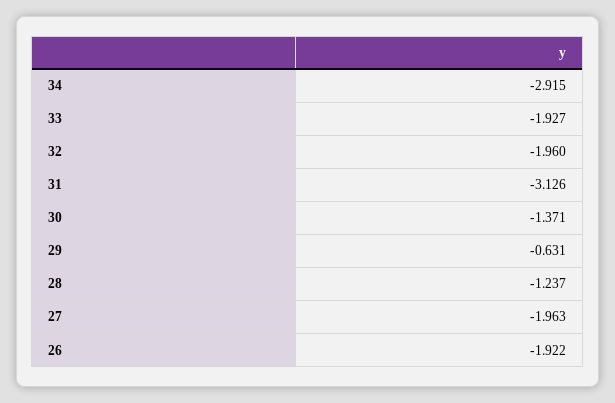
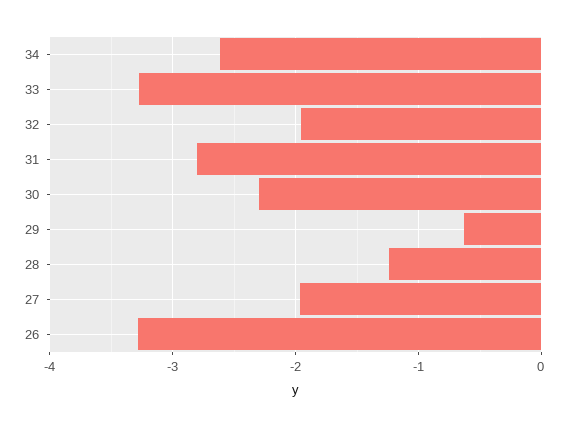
34: -2.915 -> -2.6
33: -1.927 -> -3.3
31: -3.126 -> -2.8
30: -1.371 -> -2.3
26: -1.922 -> -3.3

